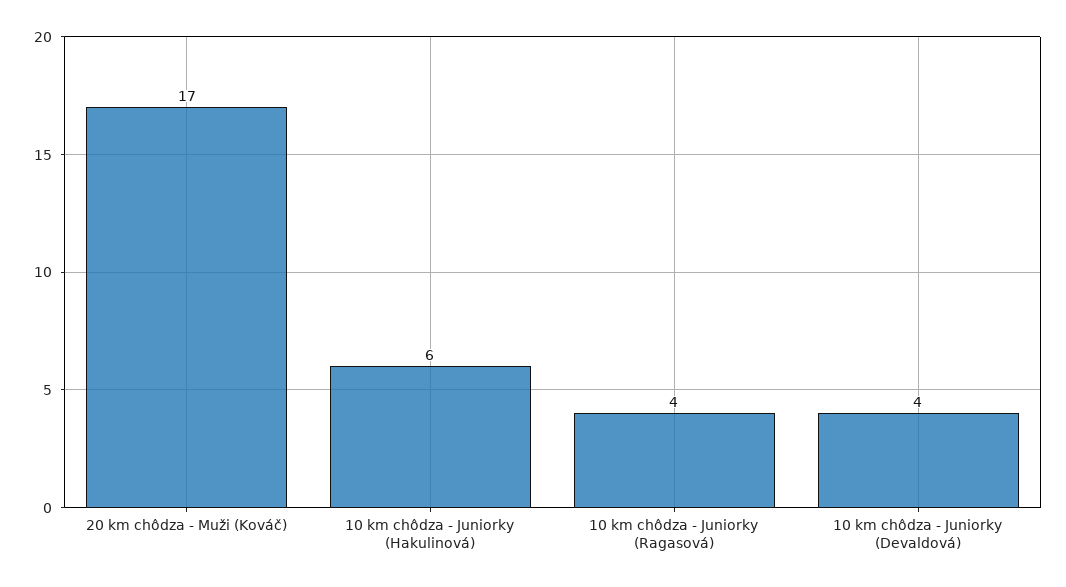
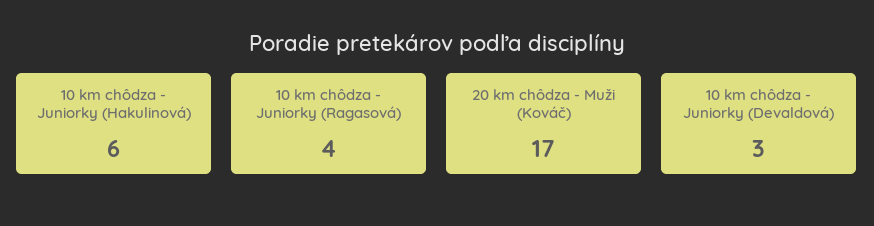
10 km chôdza - Juniorky (Devaldová): 4 -> 3

